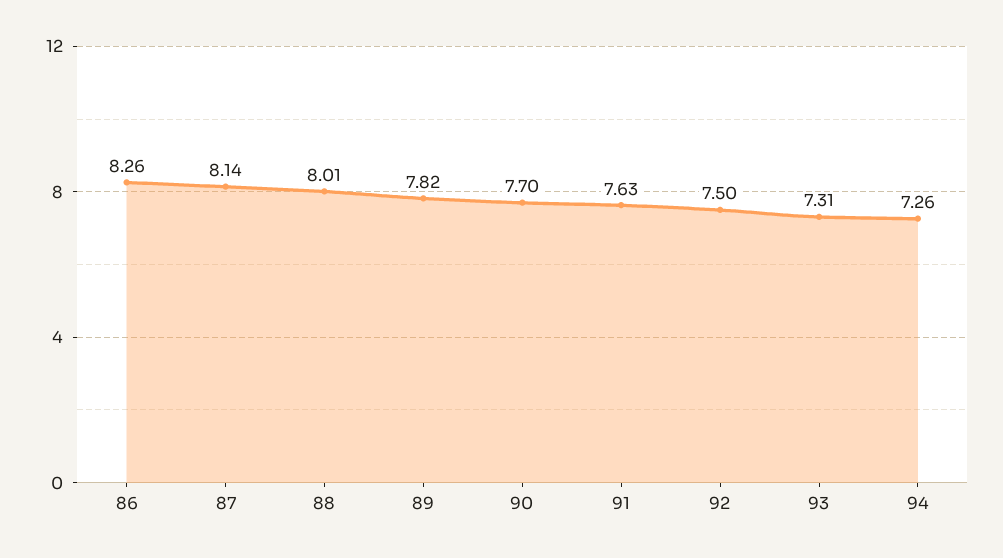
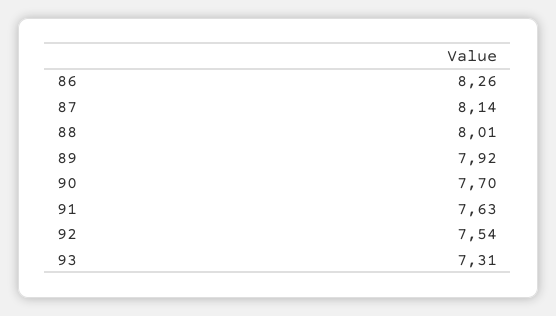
89: 7.82 -> 7.92
92: 7.5 -> 7.54
94: 7.26 -> none

